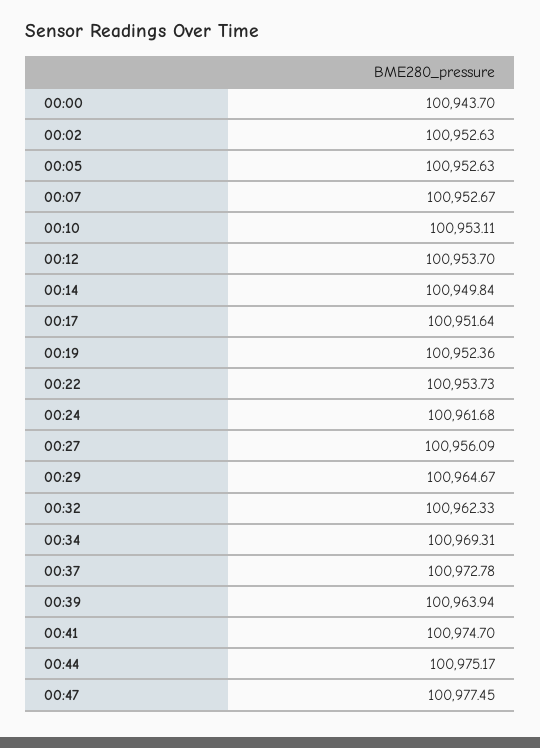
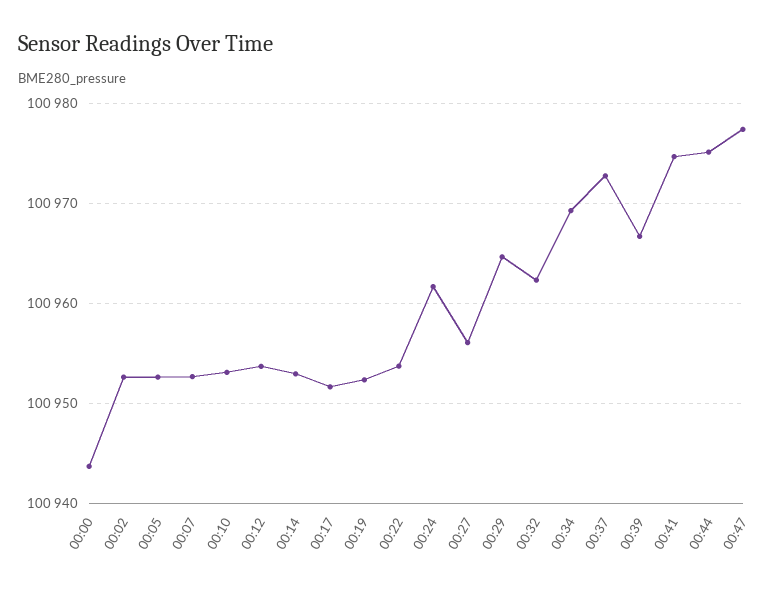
00:14: 100949.84 -> 100953
00:39: 100963.94 -> 100967

